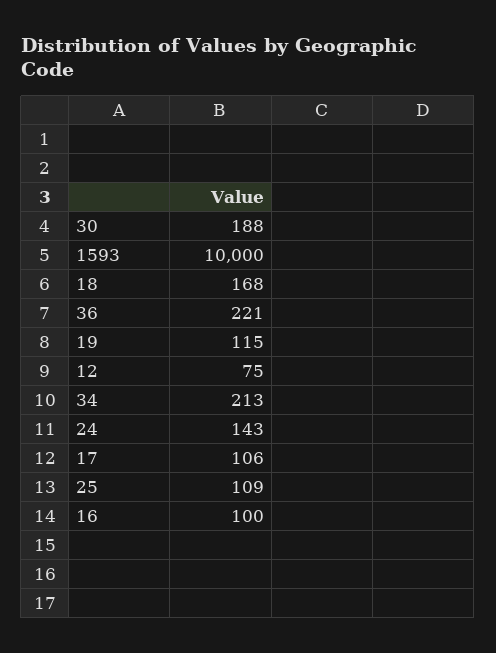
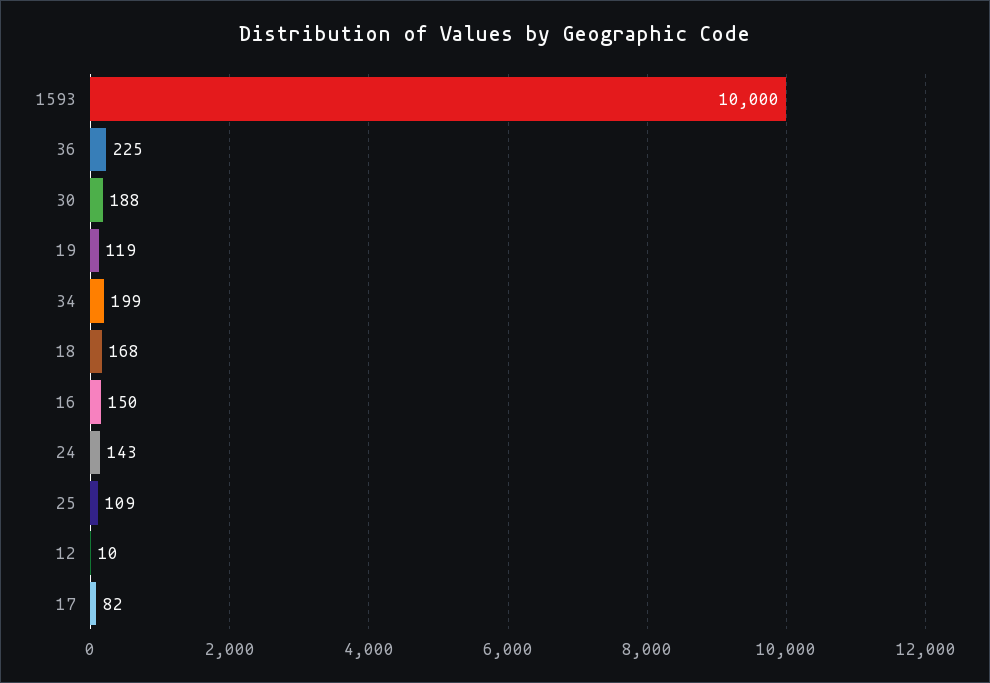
36: 221 -> 225
19: 115 -> 119
12: 75 -> 10
34: 213 -> 199
17: 106 -> 82
16: 100 -> 150

